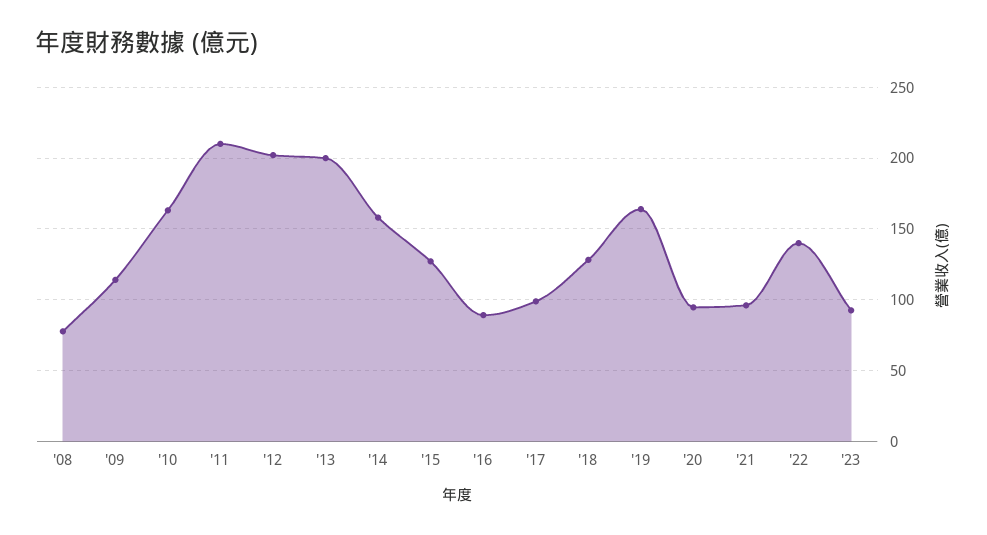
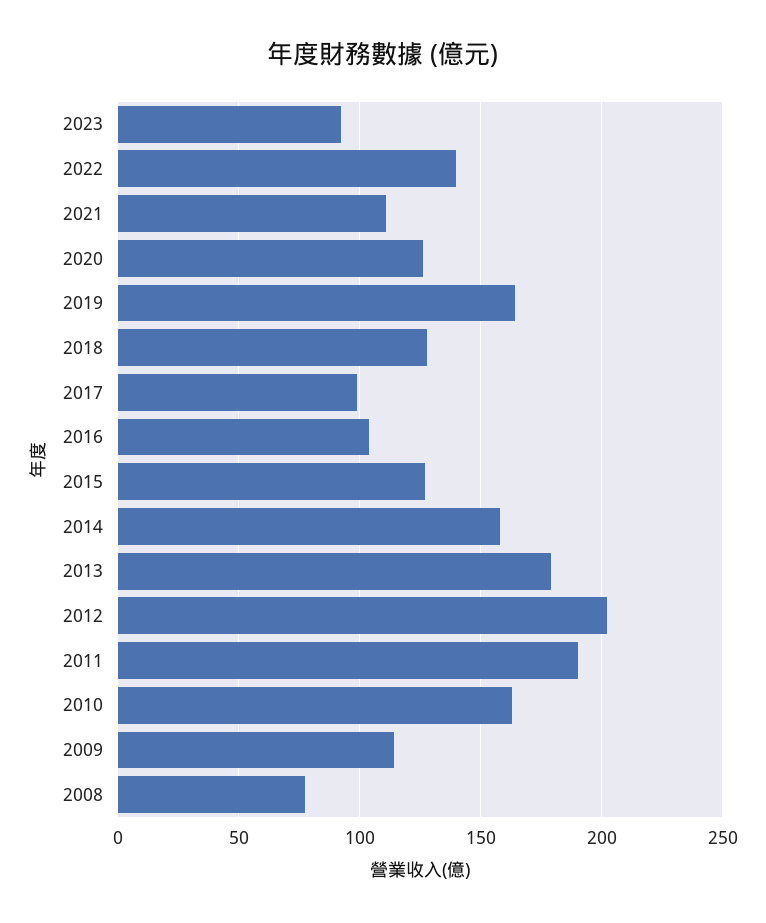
'11: 210 -> 190
'13: 200 -> 180
'16: 90 -> 105
'20: 95 -> 125
'21: 95 -> 110

